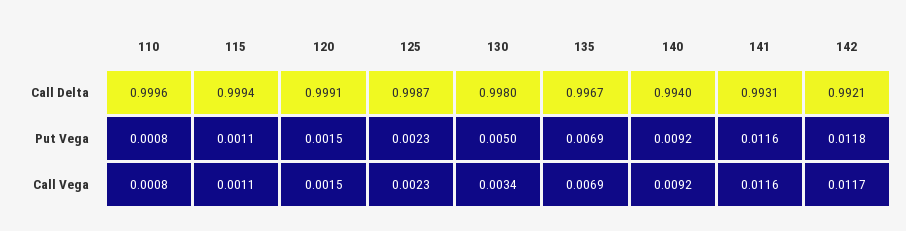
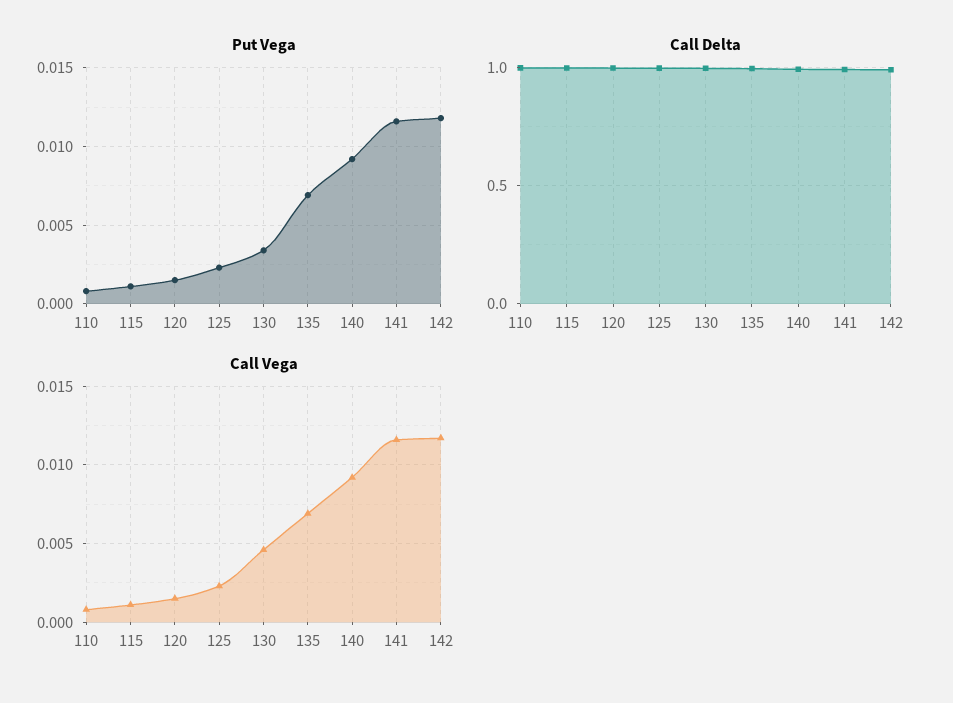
Put Vega, 130: 0.005 -> 0.0035
Call Vega, 130: 0.0034 -> 0.0045

